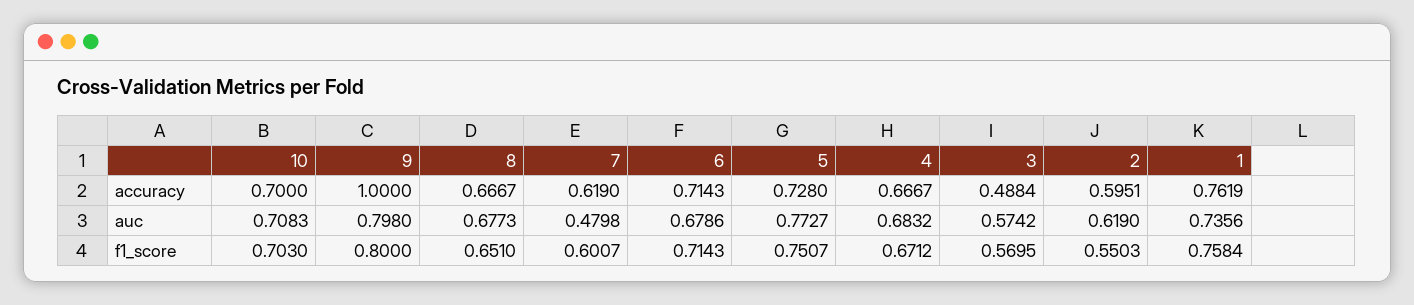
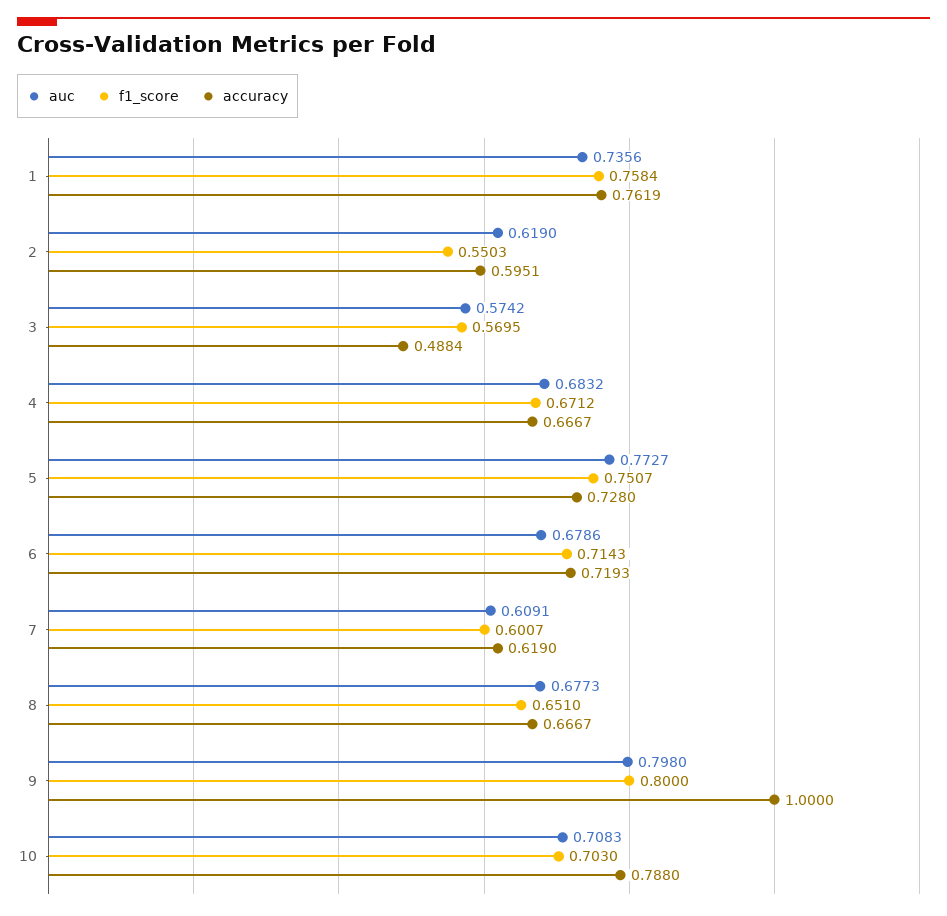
accuracy, 10: 0.7 -> 0.788
accuracy, 6: 0.7143 -> 0.7193
auc, 7: 0.4798 -> 0.6091

